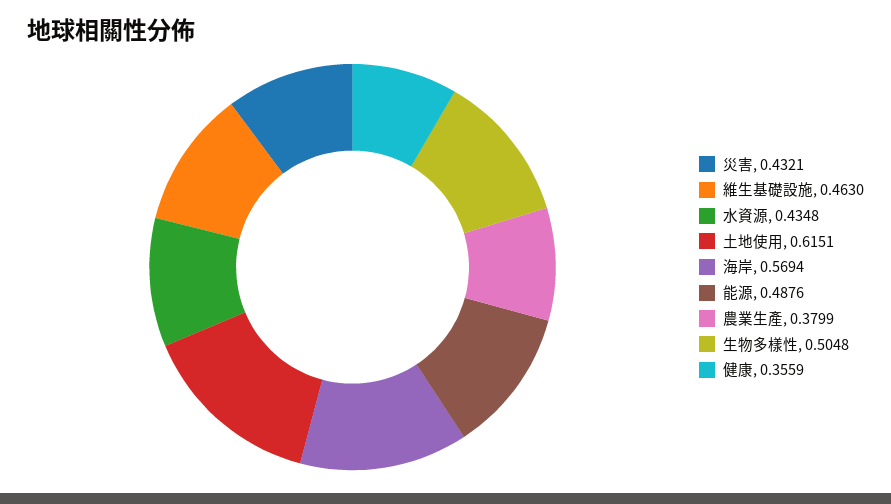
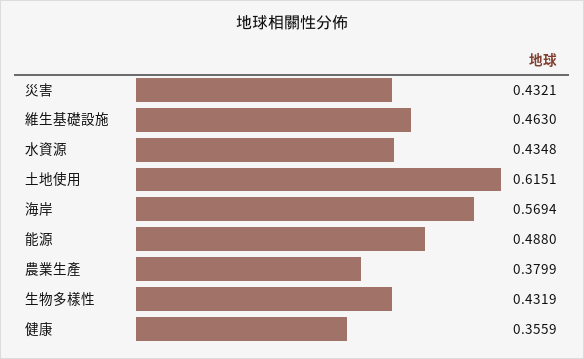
能源: 0.4876 -> 0.488
生物多樣性: 0.5048 -> 0.4319

